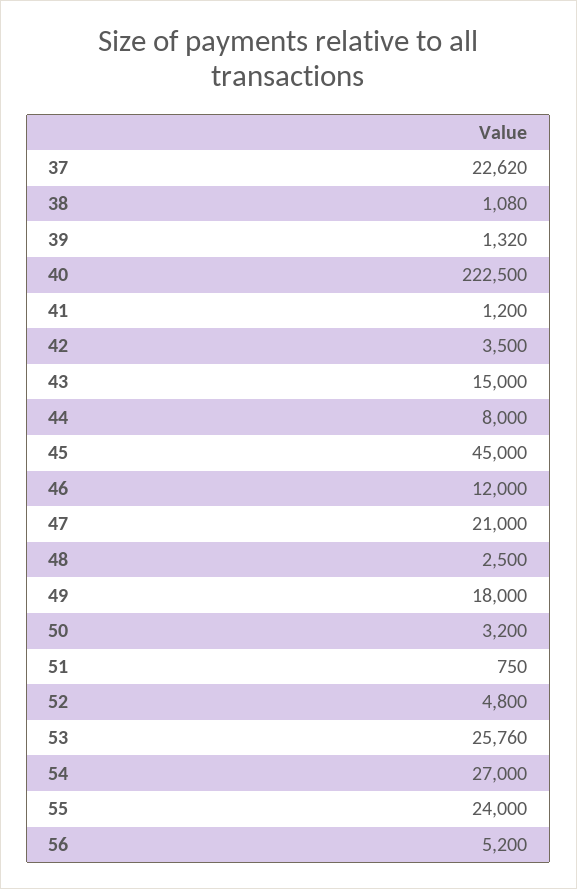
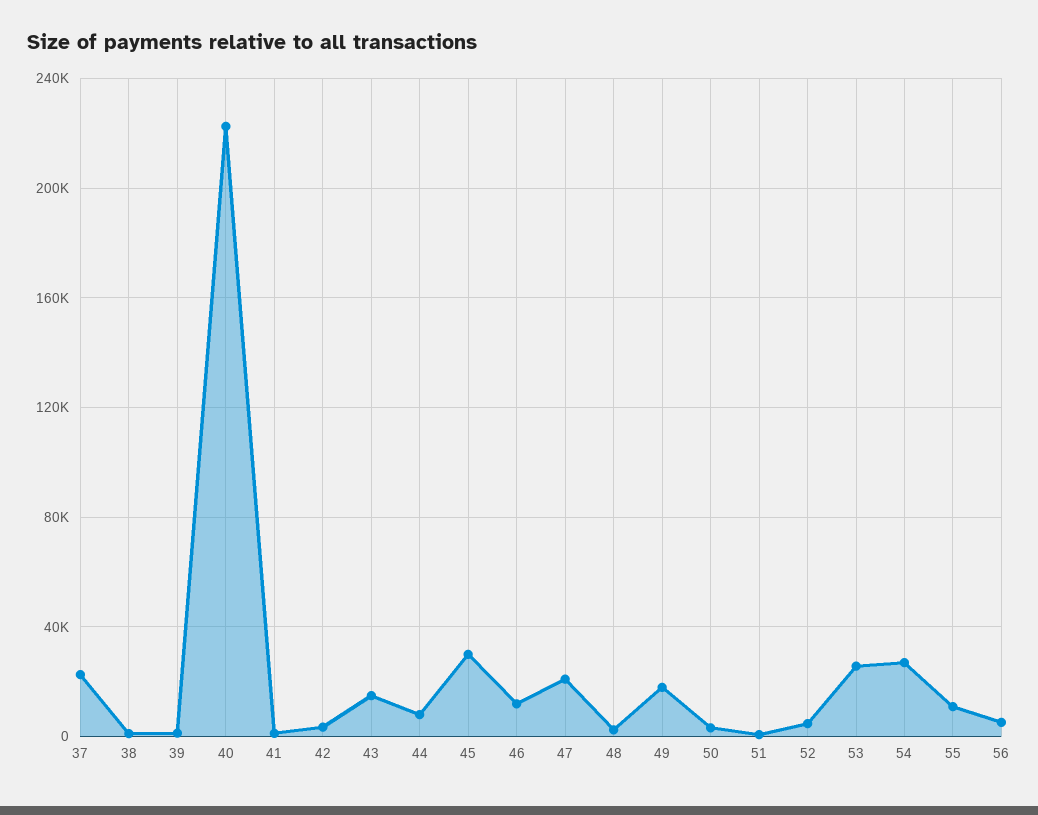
45: 45000 -> 30000
55: 24000 -> 10000

